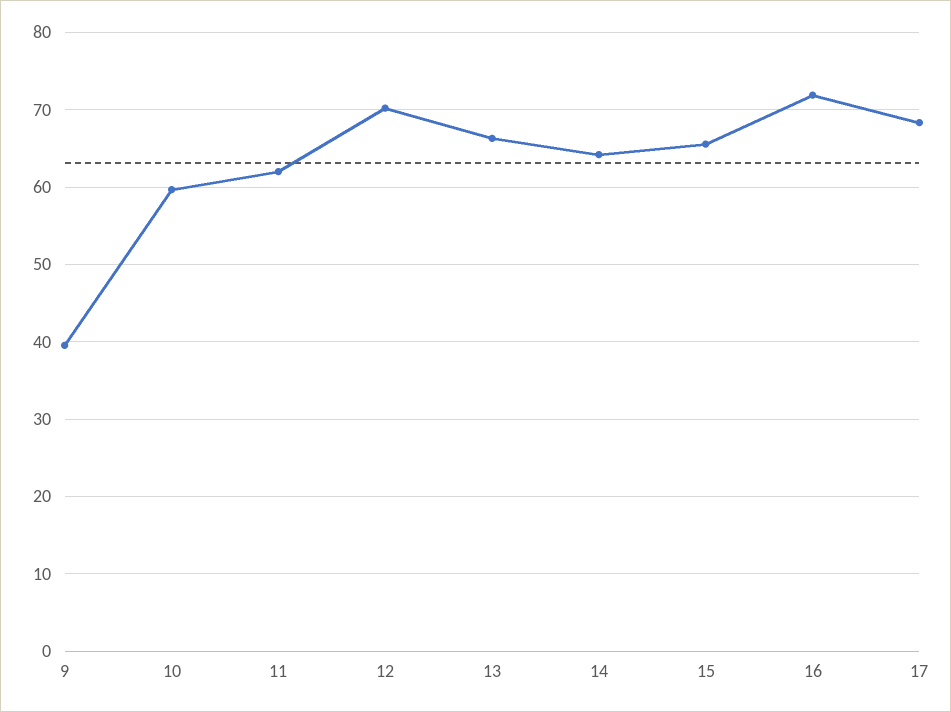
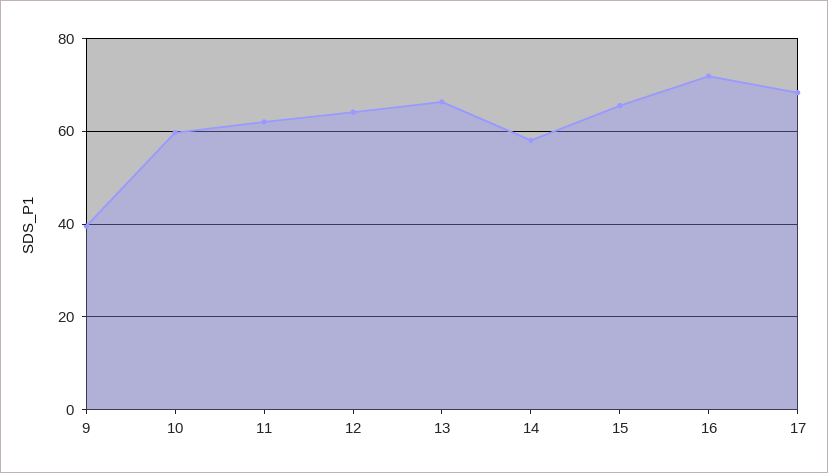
12: 70 -> 64
14: 64 -> 58

